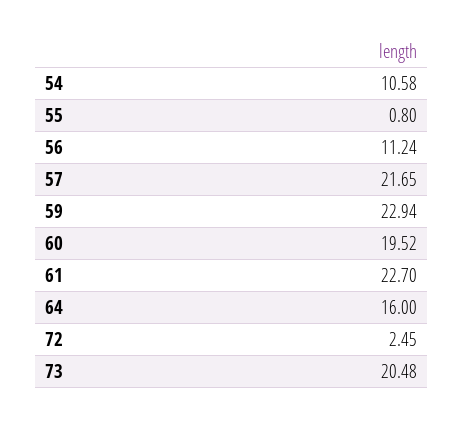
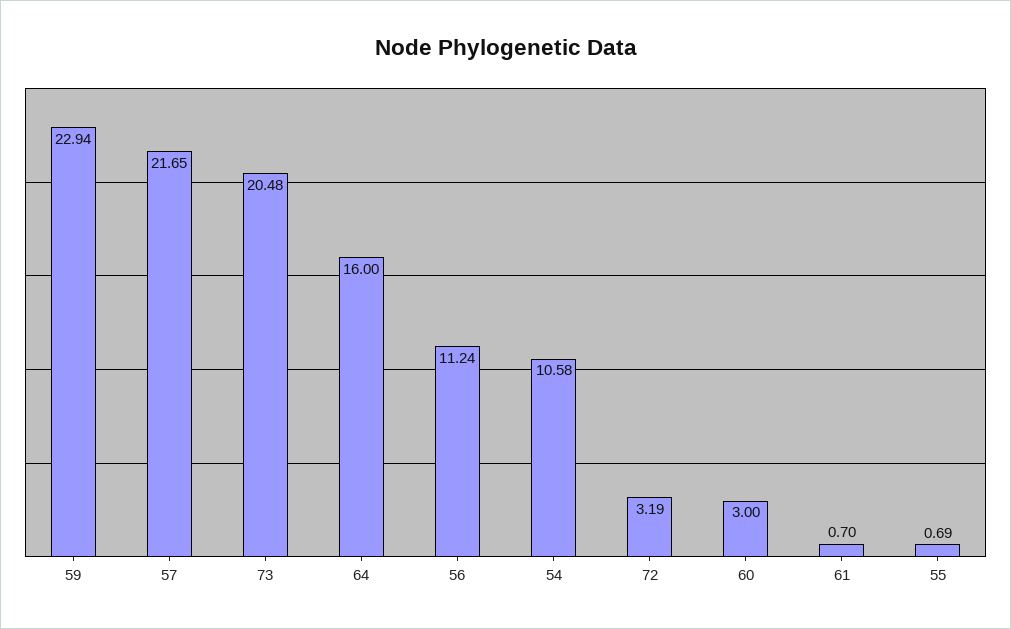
55: 0.8 -> 0.69
60: 19.52 -> 3
61: 22.7 -> 0.7
72: 2.45 -> 3.19

